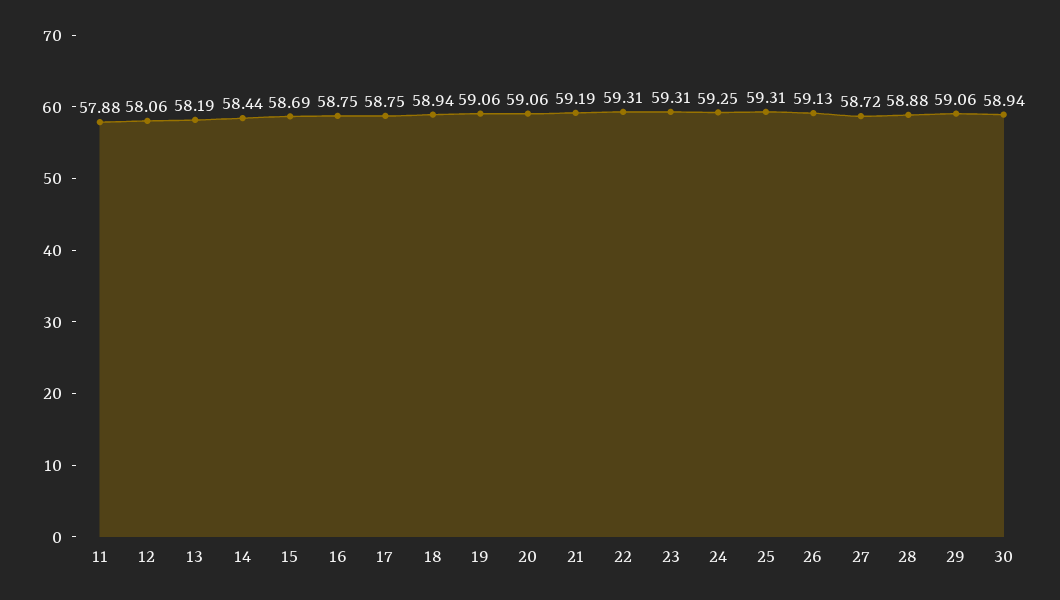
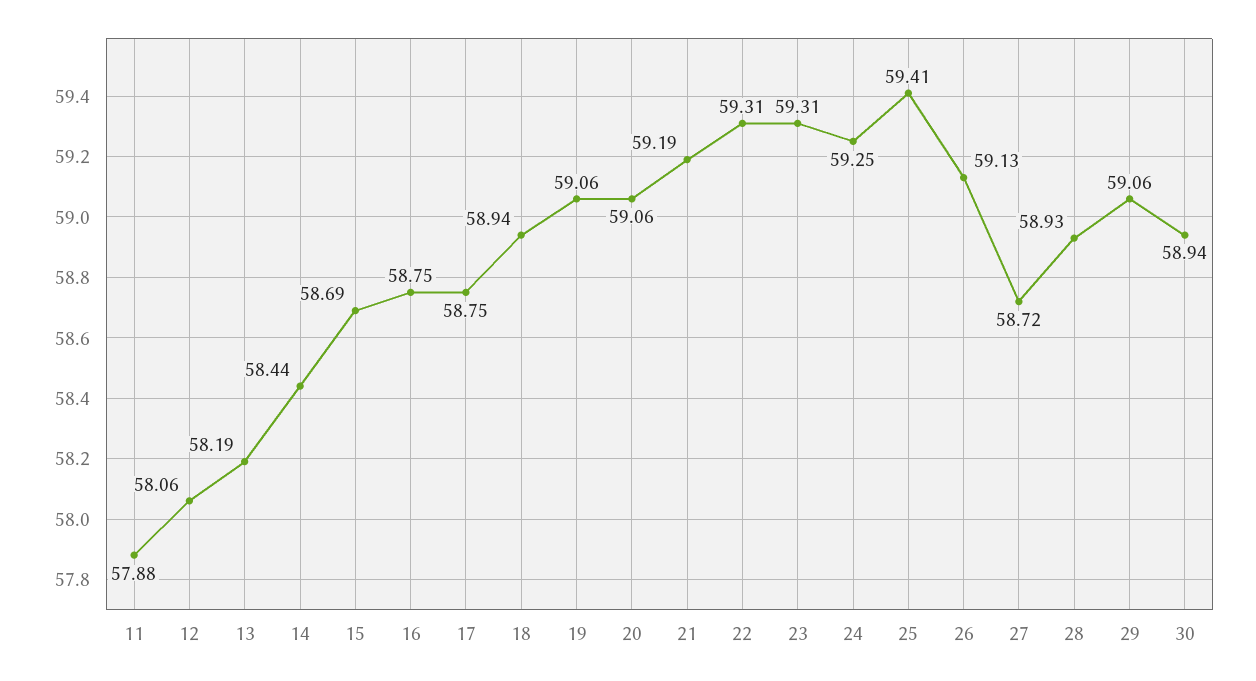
25: 59.31 -> 59.41
28: 58.88 -> 58.93

